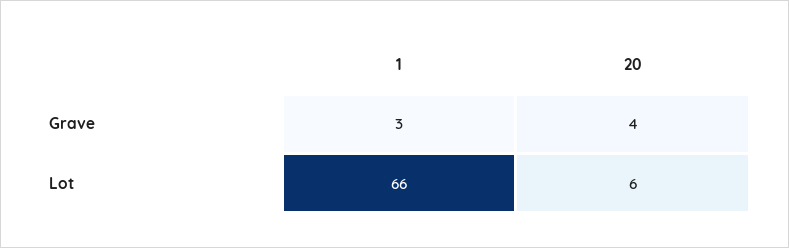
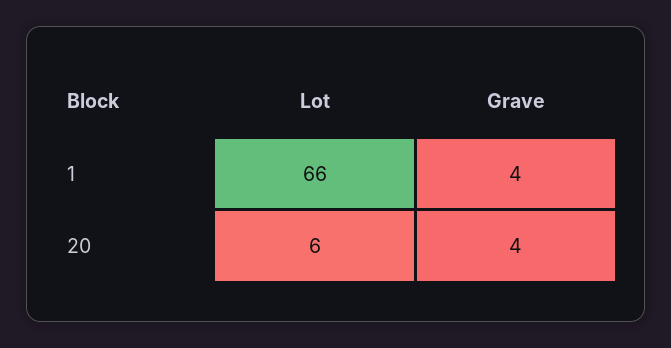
1, Grave: 3 -> 4

